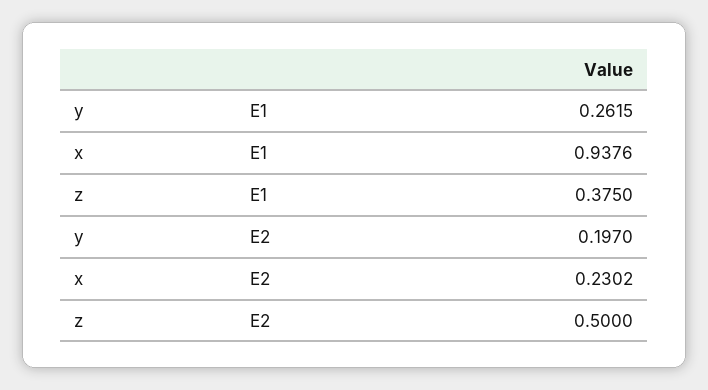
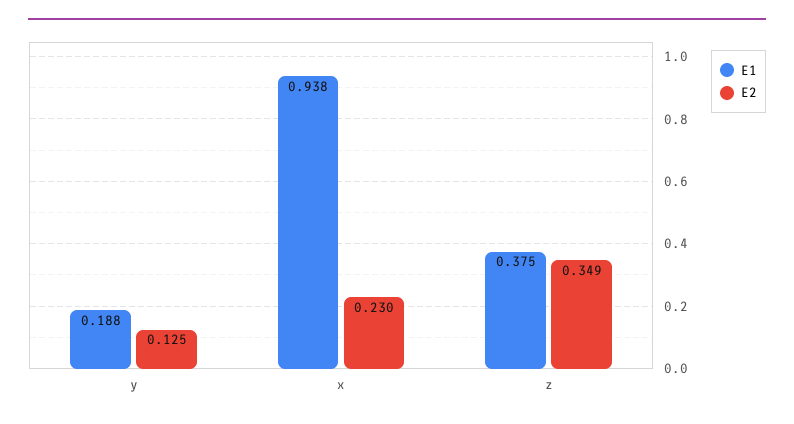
E1, y: 0.2615 -> 0.188
E2, y: 0.197 -> 0.125
E2, z: 0.5 -> 0.349

